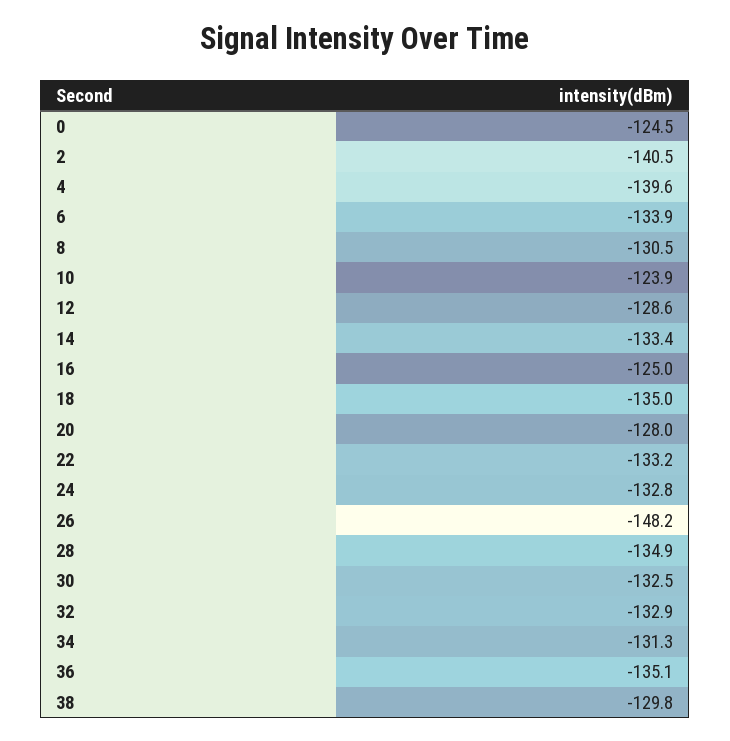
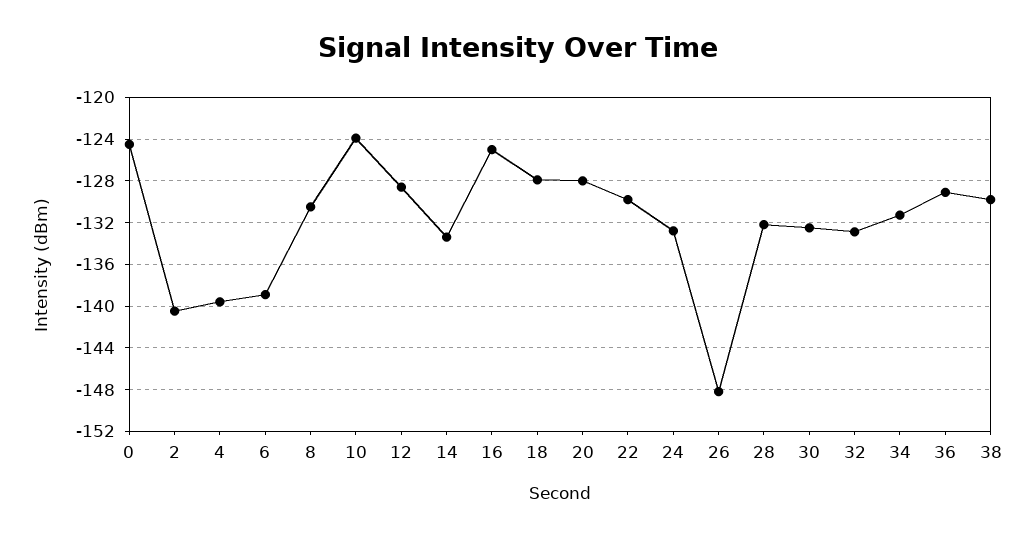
6: -133.9 -> -139
18: -135 -> -128
22: -133.2 -> -130
28: -134.9 -> -132
36: -135.1 -> -129

